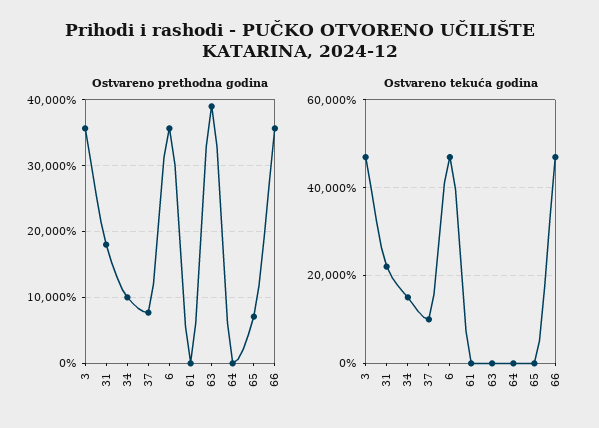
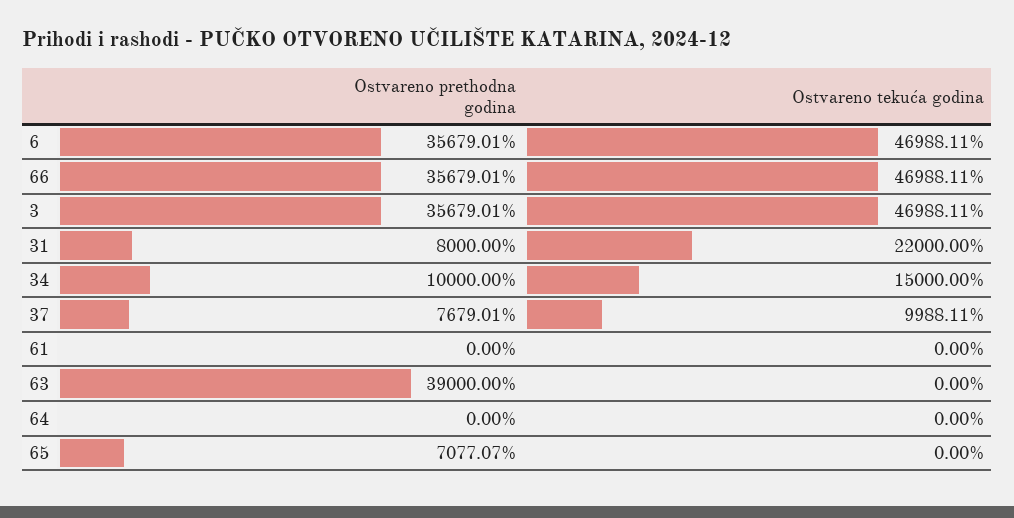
Ostvareno prethodna godina, 31: 18000 -> 8000

